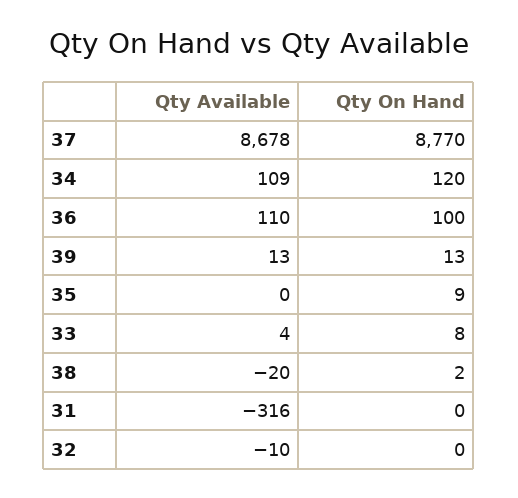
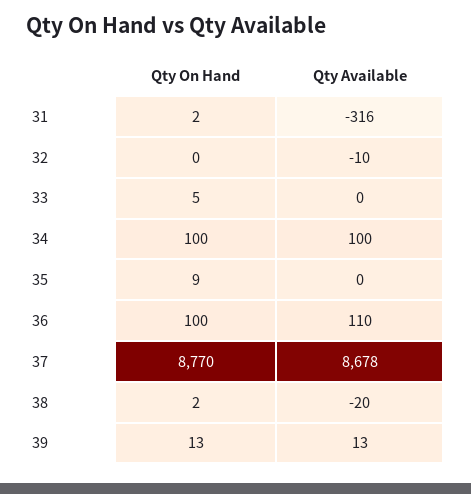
Qty Available, 34: 109 -> 100
Qty On Hand, 34: 120 -> 100
Qty Available, 33: 4 -> 0
Qty On Hand, 33: 8 -> 5
Qty On Hand, 31: 0 -> 2

